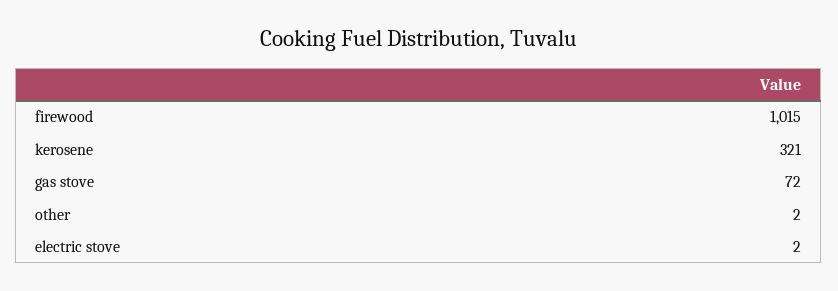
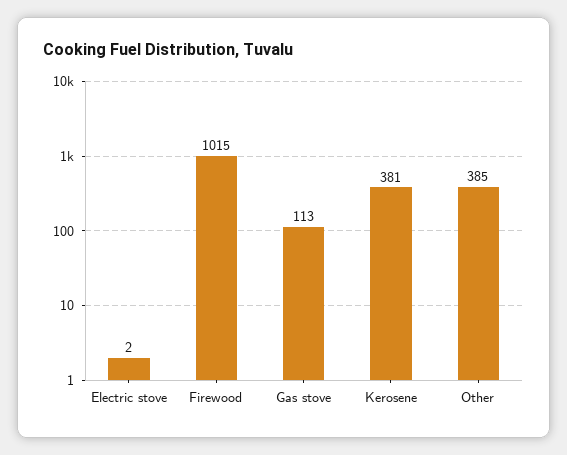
kerosene: 321 -> 381
gas stove: 72 -> 113
other: 2 -> 385

